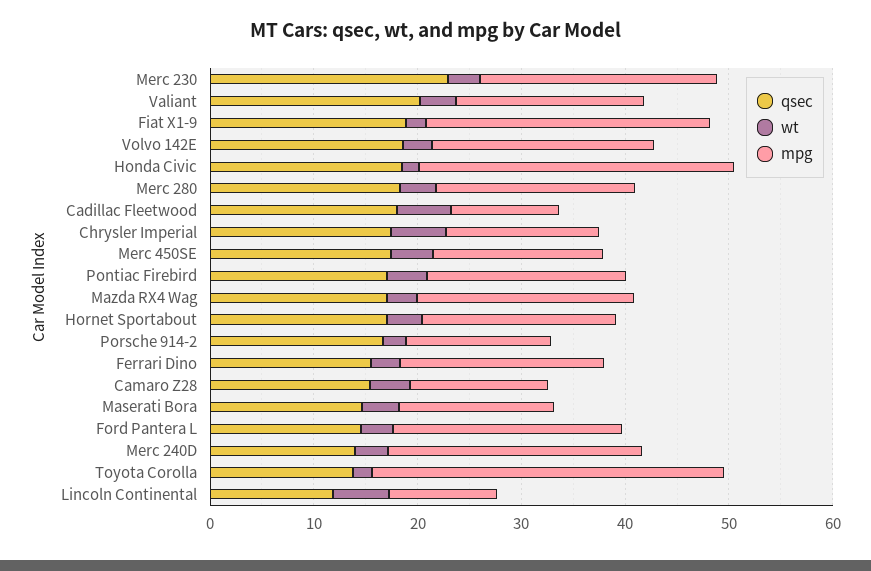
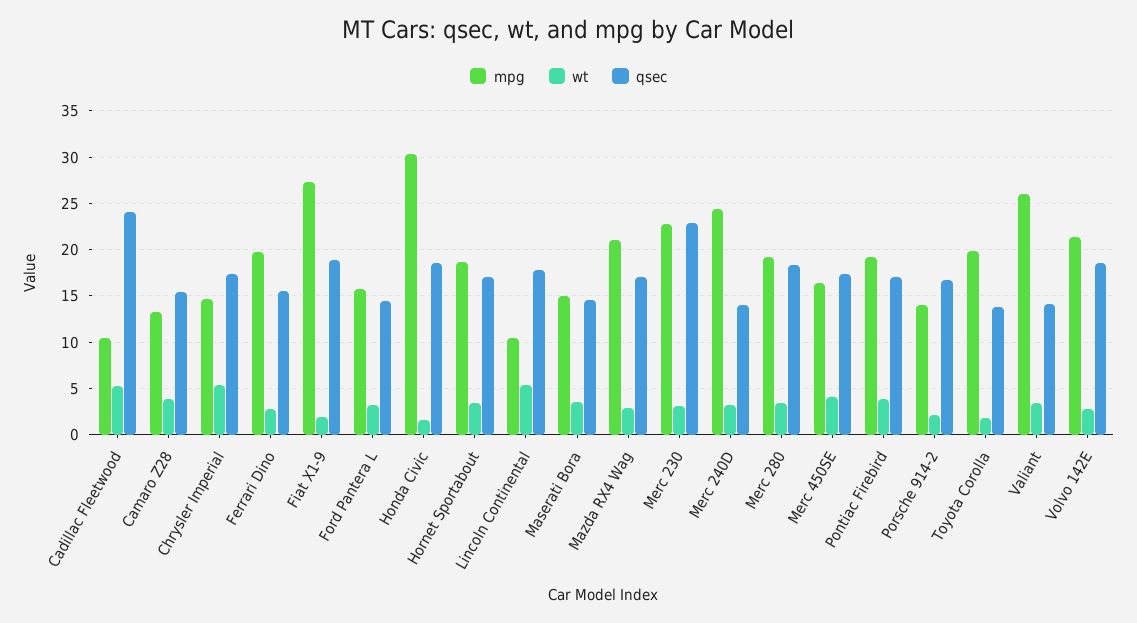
qsec, Valiant: 20 -> 14
mpg, Valiant: 18 -> 26
qsec, Cadillac Fleetwood: 18 -> 24
mpg, Ford Pantera L: 22 -> 16
mpg, Toyota Corolla: 34 -> 20
qsec, Lincoln Continental: 12 -> 18

